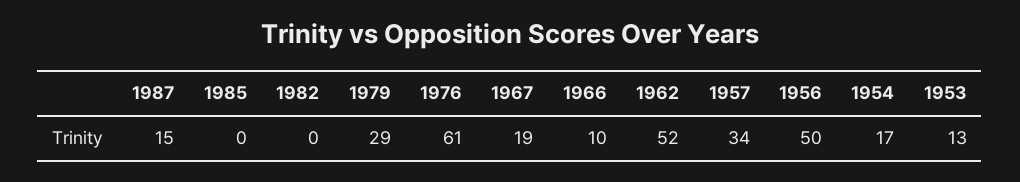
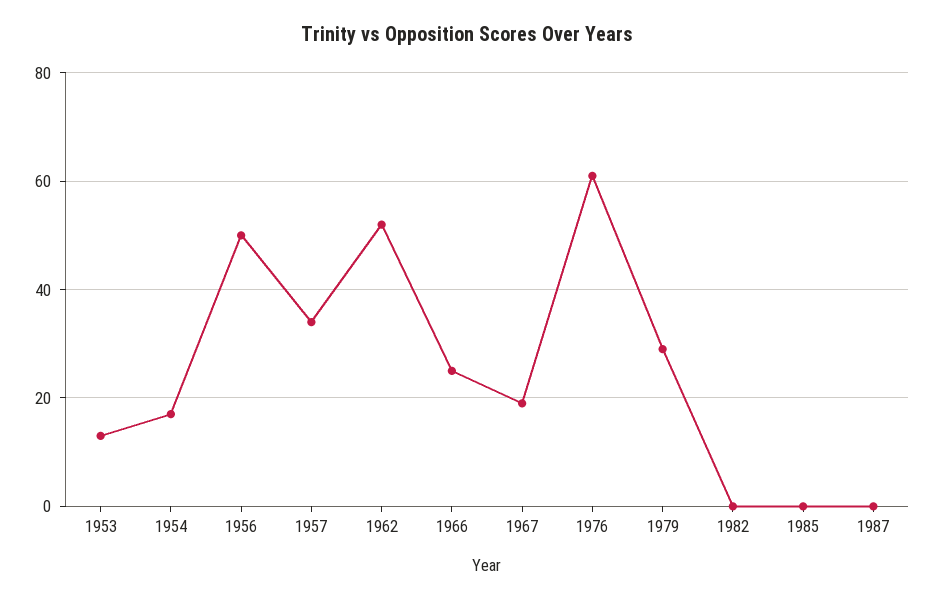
1987: 15 -> 0
1966: 10 -> 25

